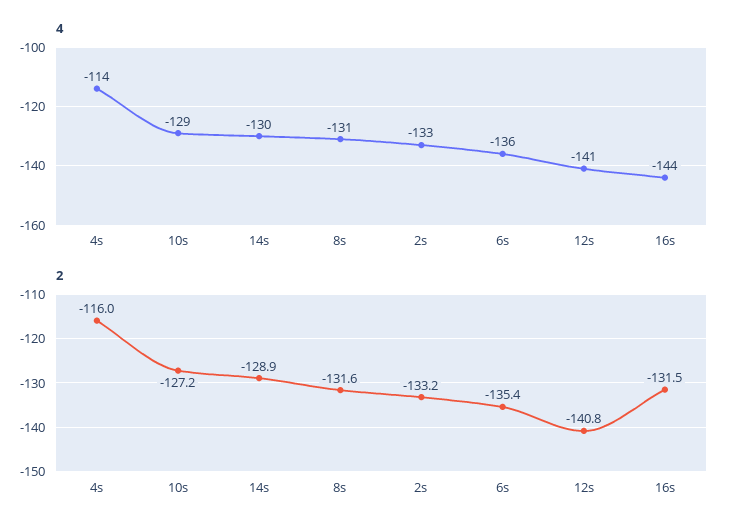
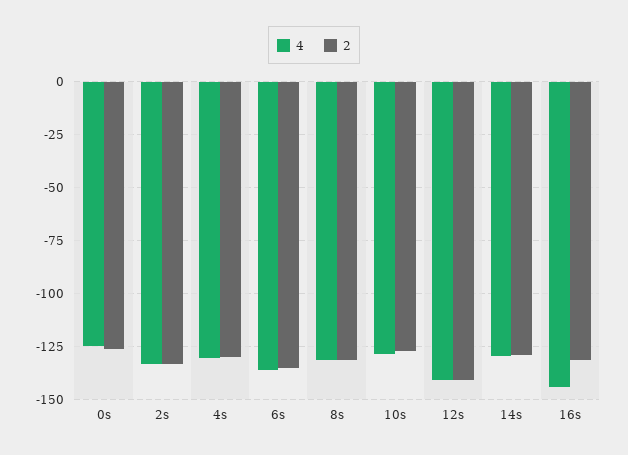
4, 4s: -114 -> -130
2, 4s: -116 -> -130
4, 0s: none -> -125
2, 0s: none -> -125

